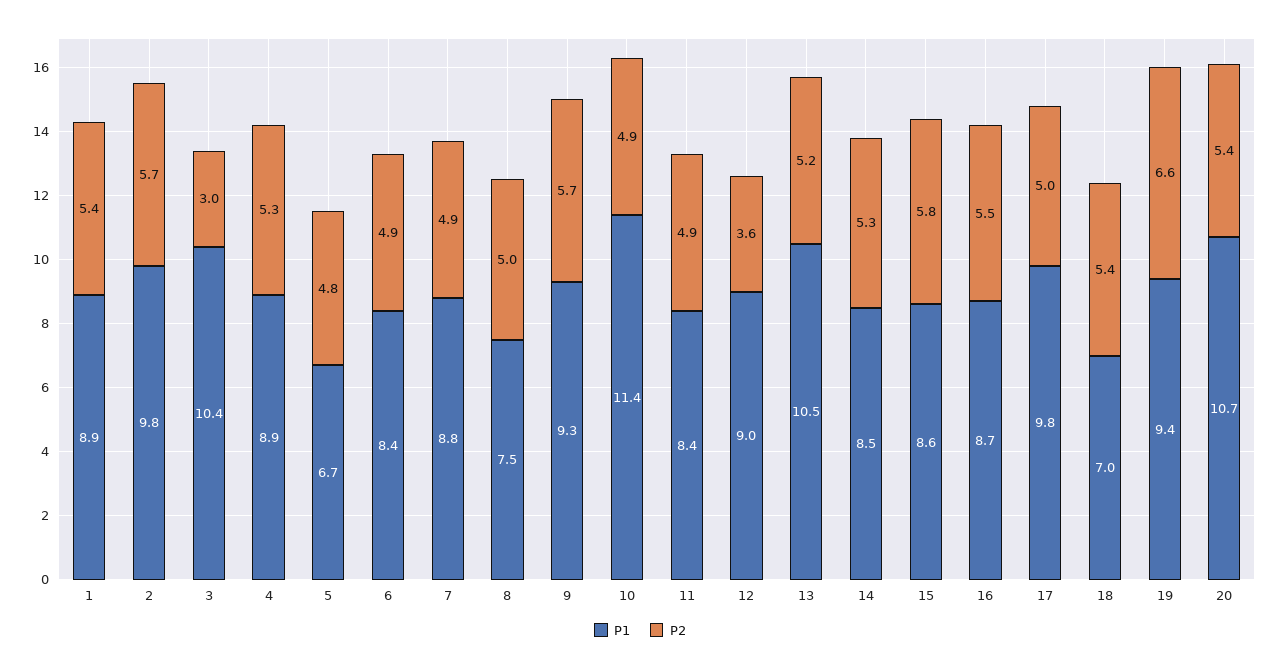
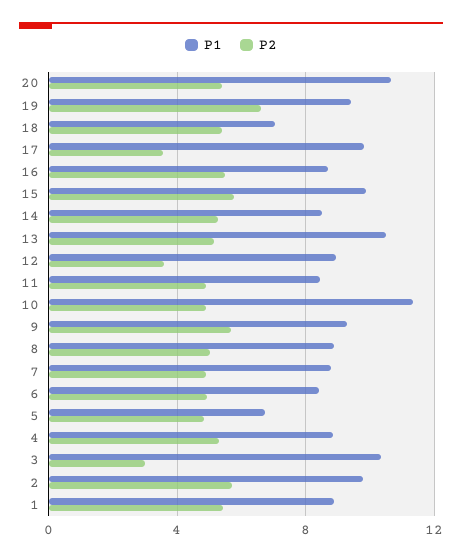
P1, 8: 7.5 -> 9
P1, 15: 8.6 -> 10
P2, 17: 5 -> 3.5

